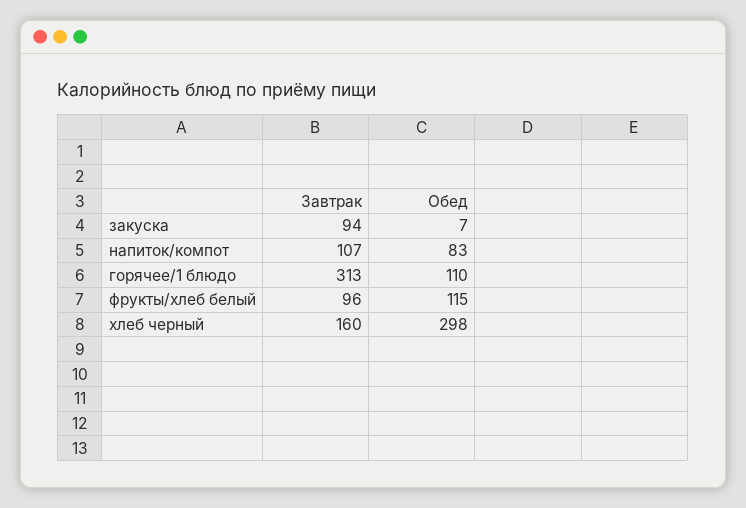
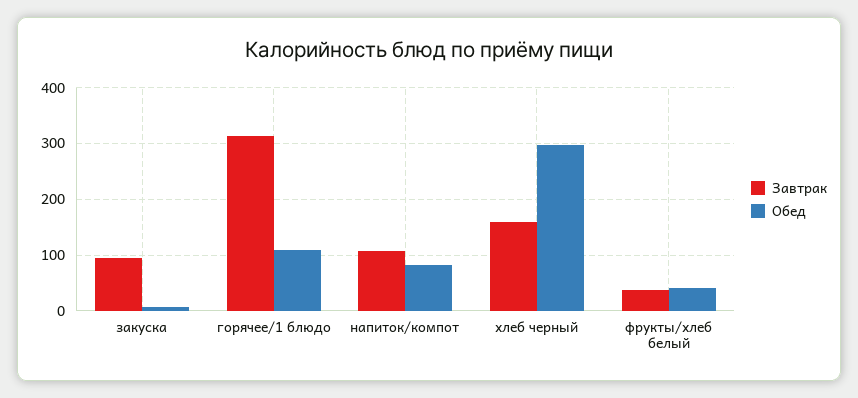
Завтрак, фрукты/хлеб белый: 96 -> 40
Обед, фрукты/хлеб белый: 115 -> 40

